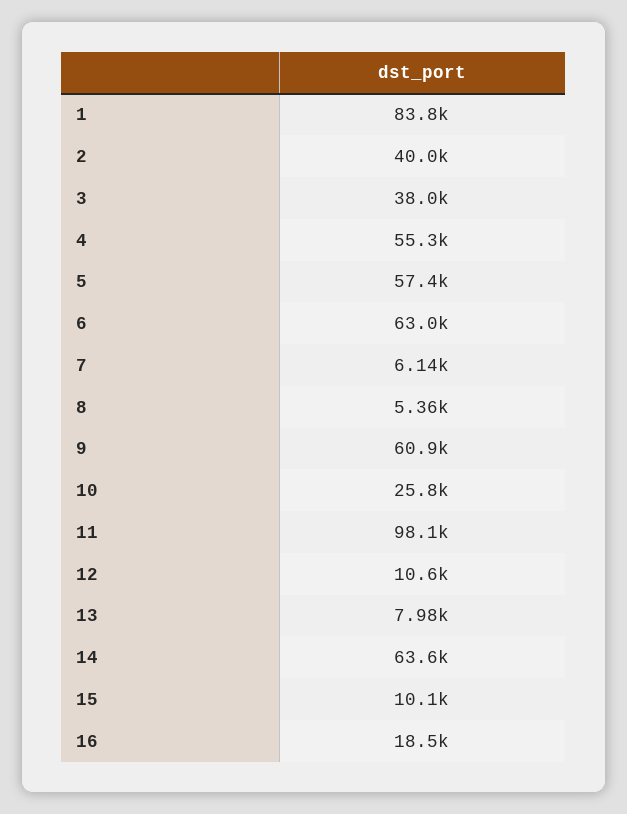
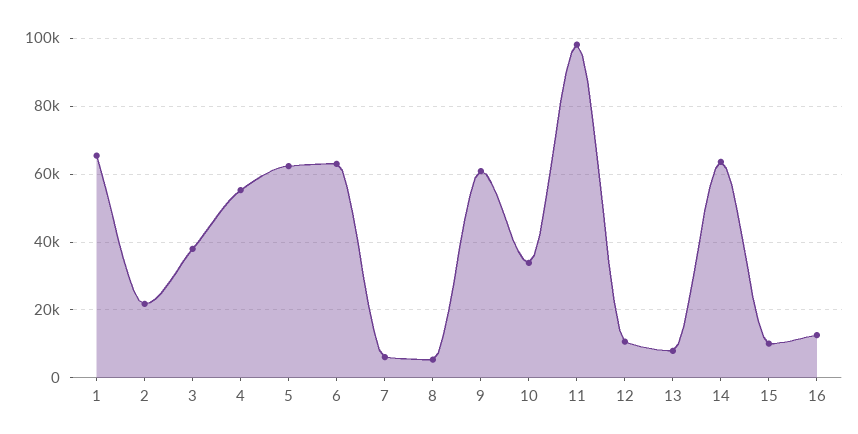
1: 83800 -> 66000
2: 40000 -> 22000
5: 57400 -> 62000
10: 25800 -> 34000
16: 18500 -> 12000

